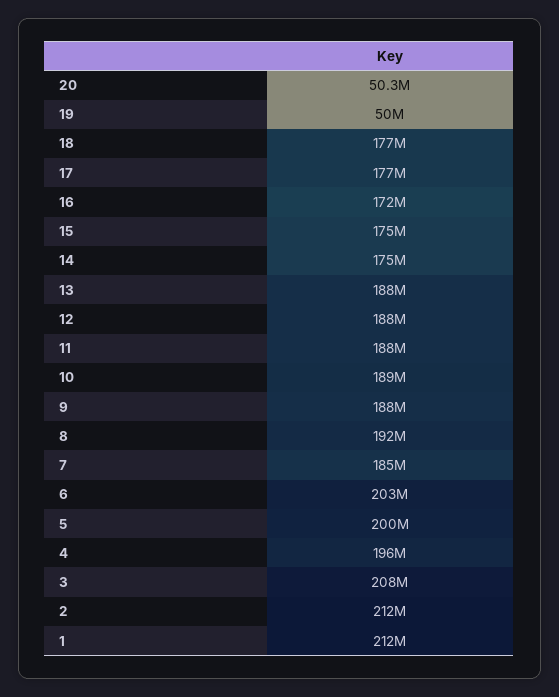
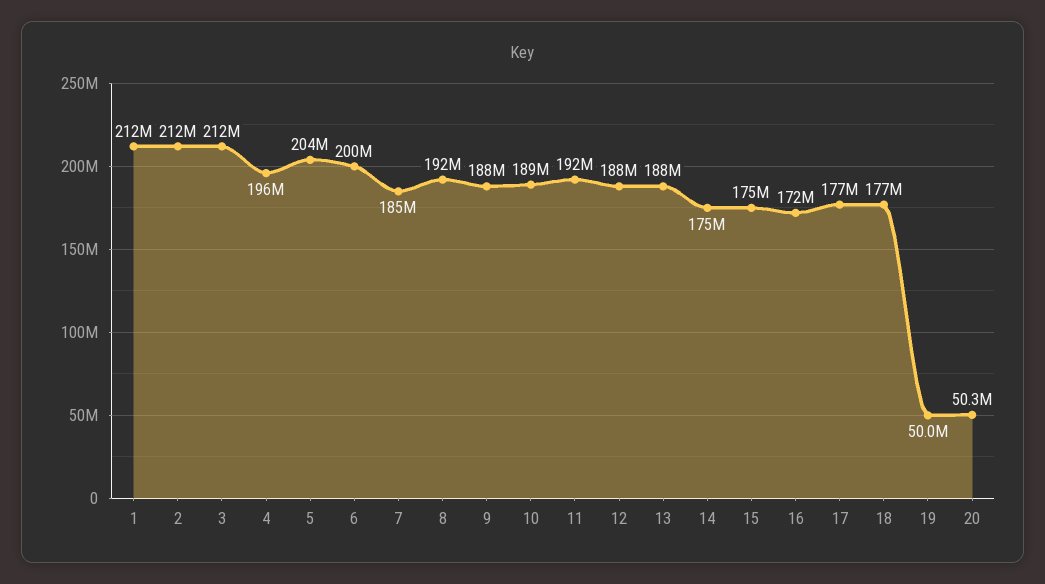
11: 188000000 -> 192000000
6: 203000000 -> 200000000
5: 200000000 -> 204000000
3: 208000000 -> 212000000

